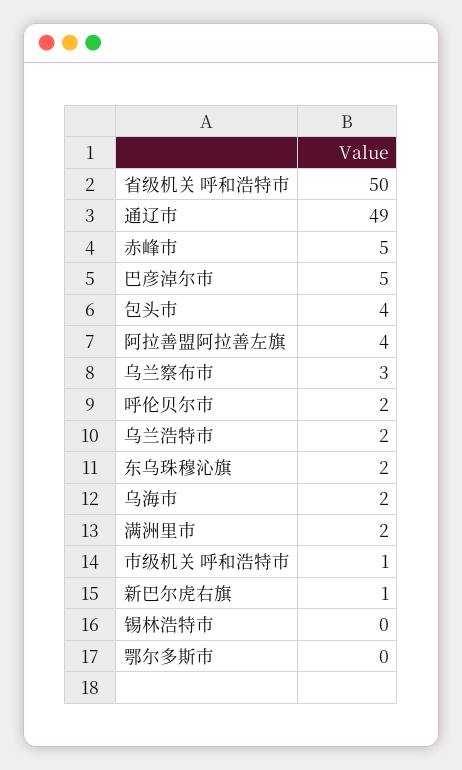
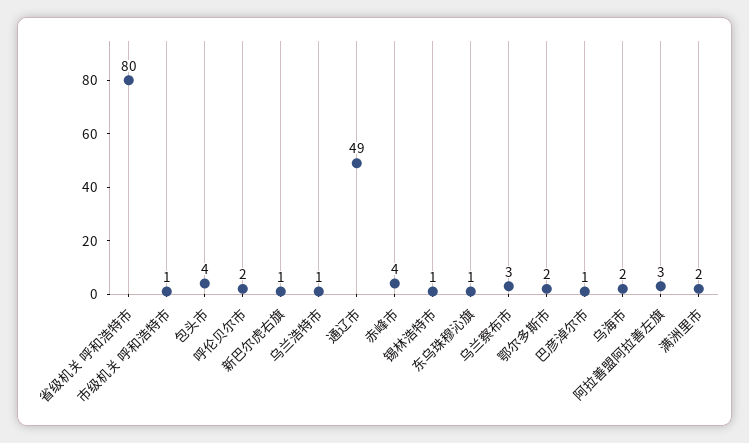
省级机关 呼和浩特市: 50 -> 80
赤峰市: 5 -> 4
巴彦淖尔市: 5 -> 1
阿拉善盟阿拉善左旗: 4 -> 3
乌兰浩特市: 2 -> 1
东乌珠穆沁旗: 2 -> 1
锡林浩特市: 0 -> 1
鄂尔多斯市: 0 -> 2

